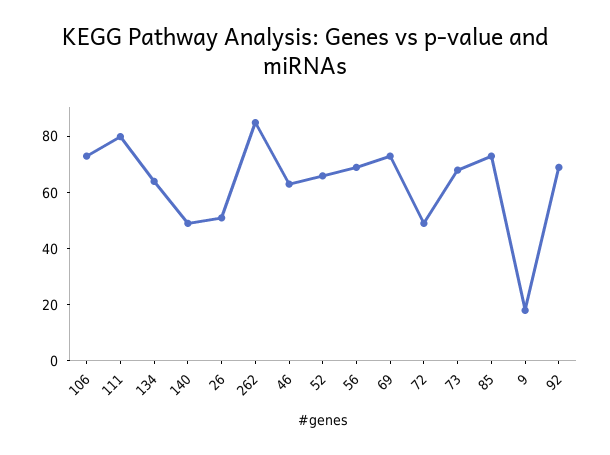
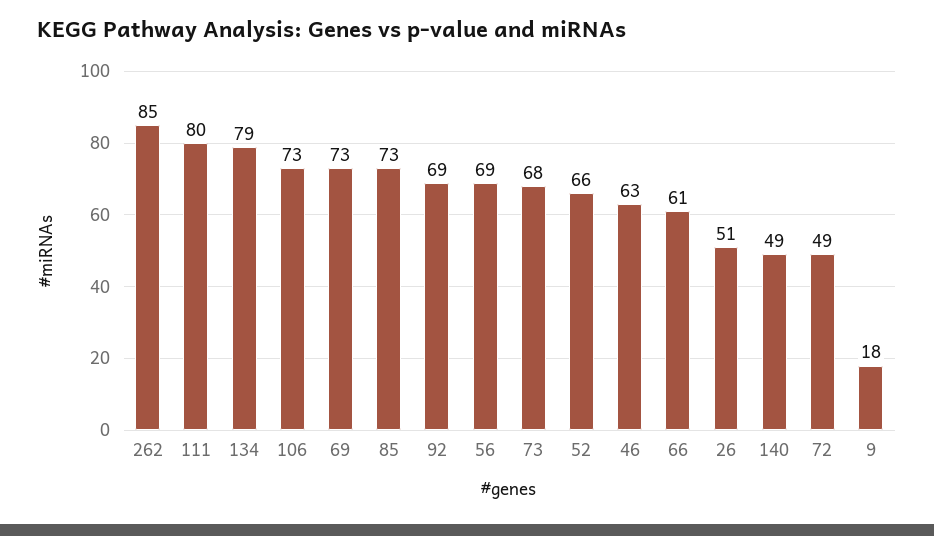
134: 65 -> 79
66: none -> 61

